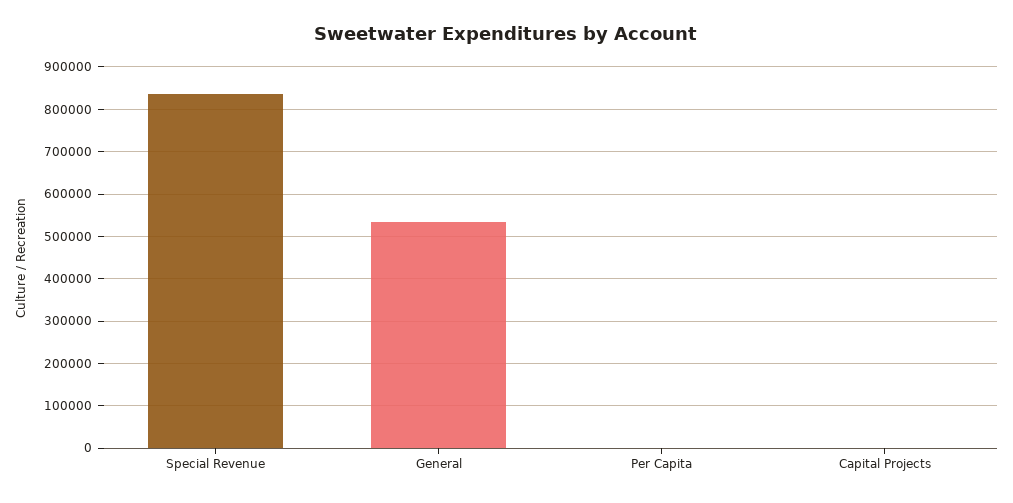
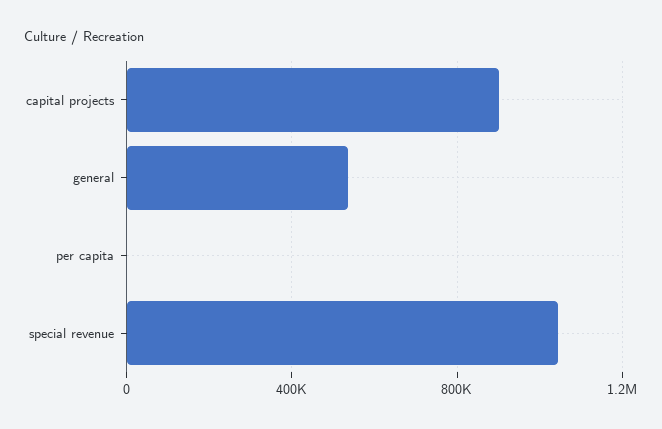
Special Revenue: 840000 -> 1050000
Capital Projects: 0 -> 900000

